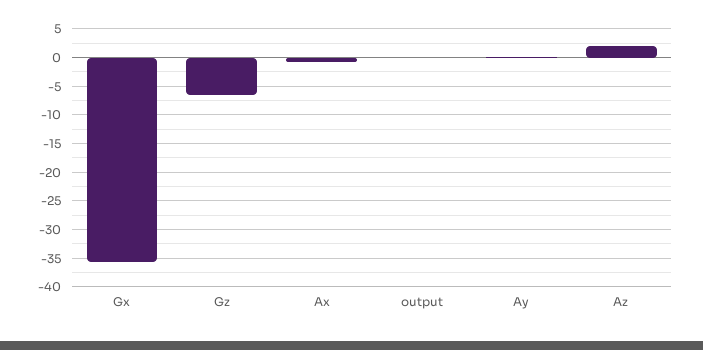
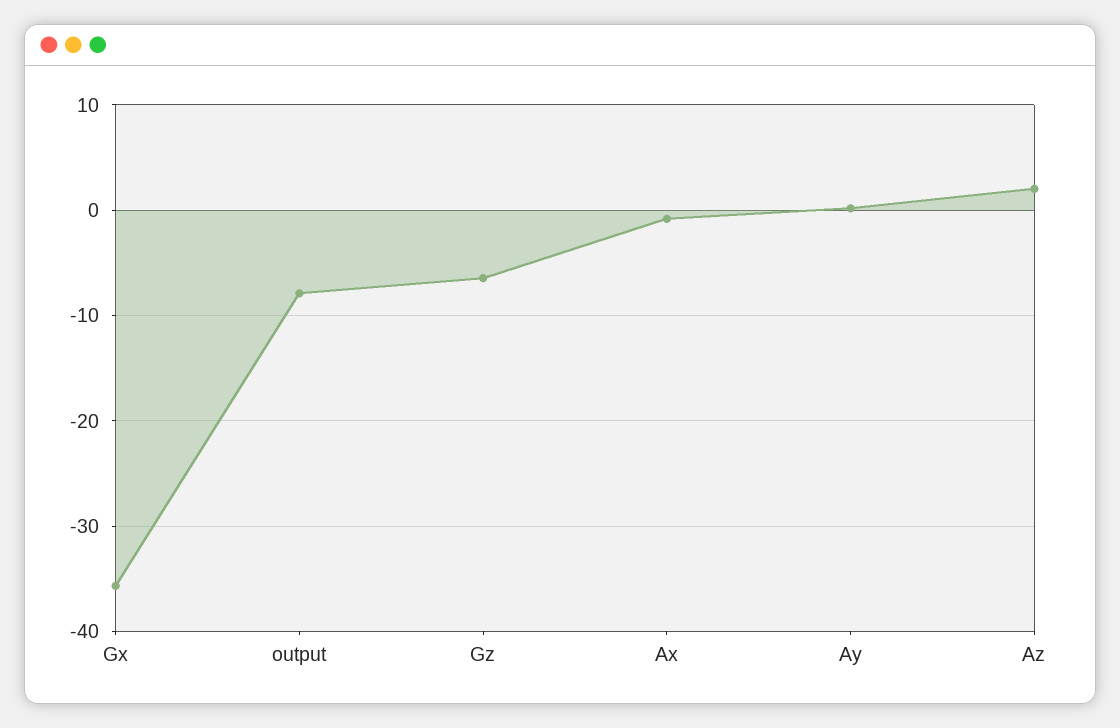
output: 0 -> -8

